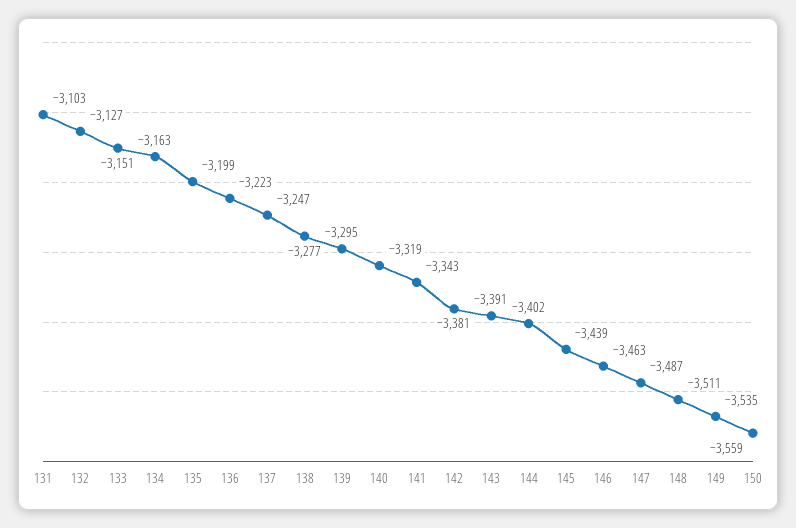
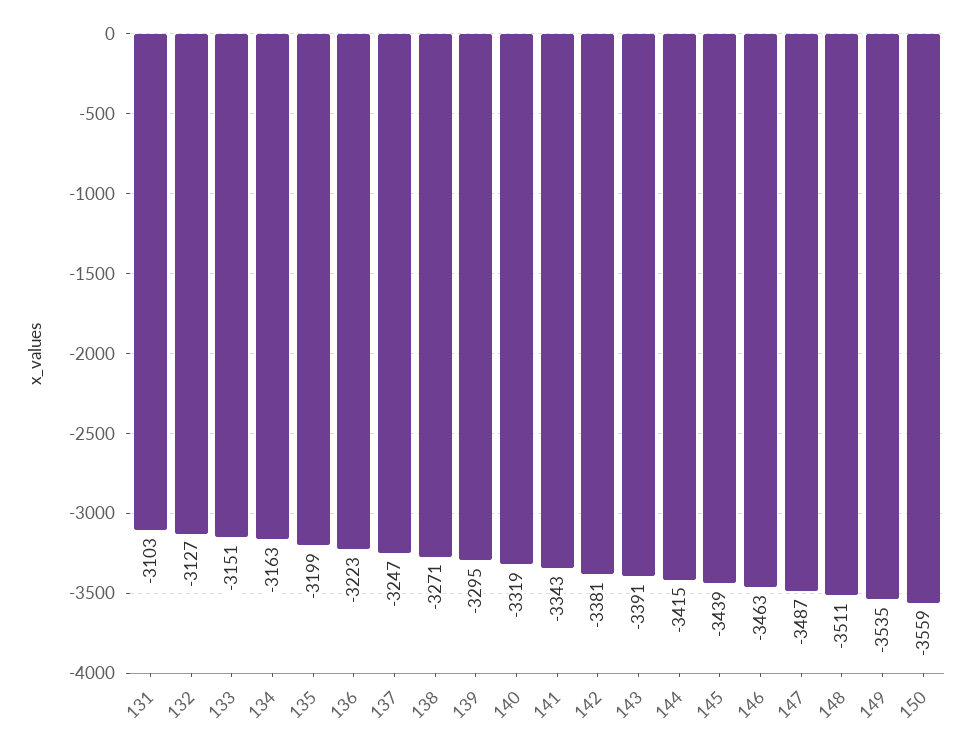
138: -3277 -> -3271
144: -3402 -> -3415

